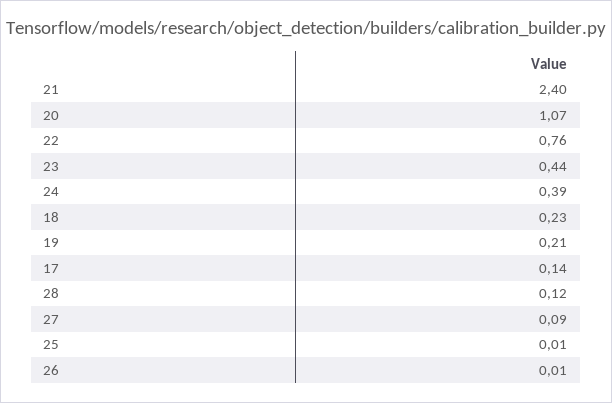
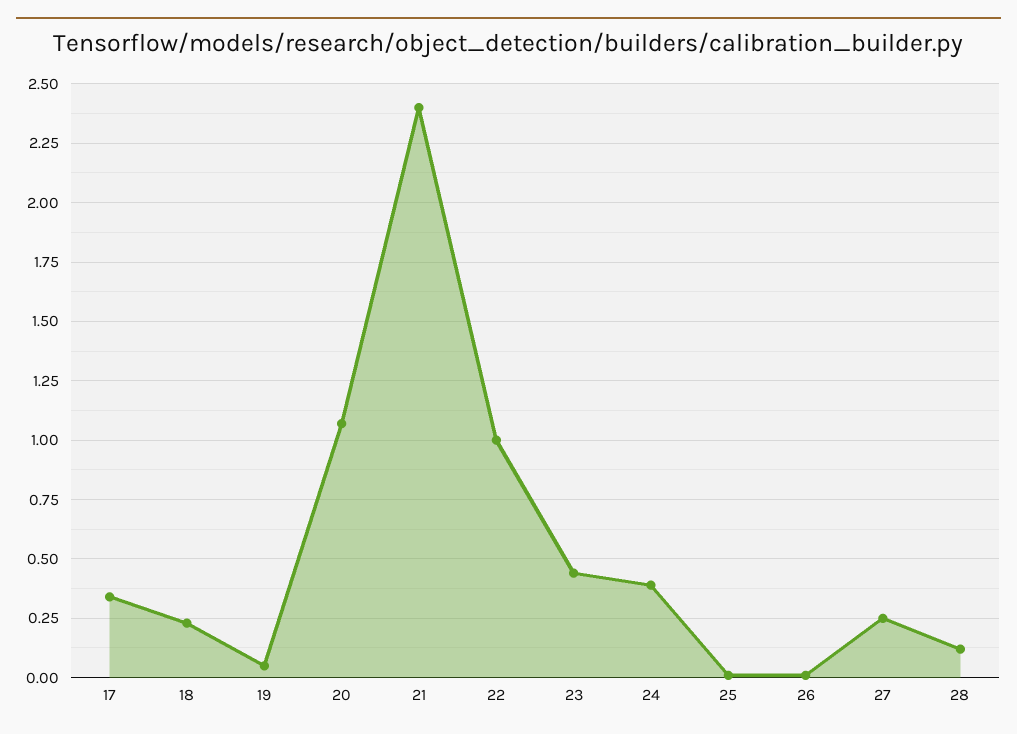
22: 0.76 -> 1
19: 0.21 -> 0.05
17: 0.14 -> 0.35
27: 0.09 -> 0.25

